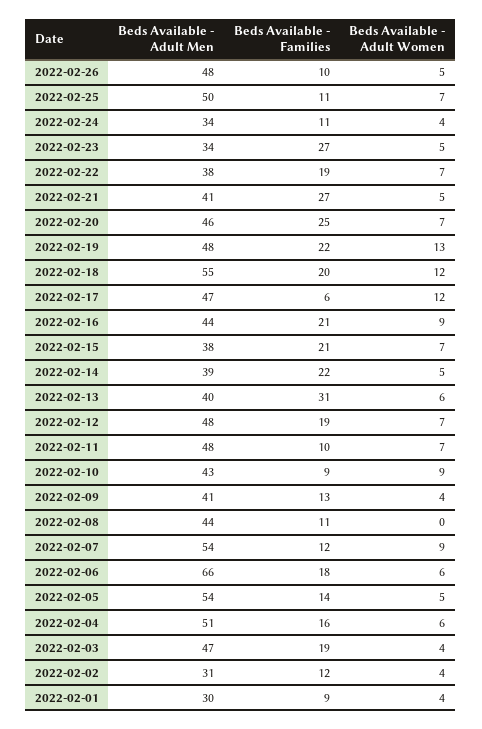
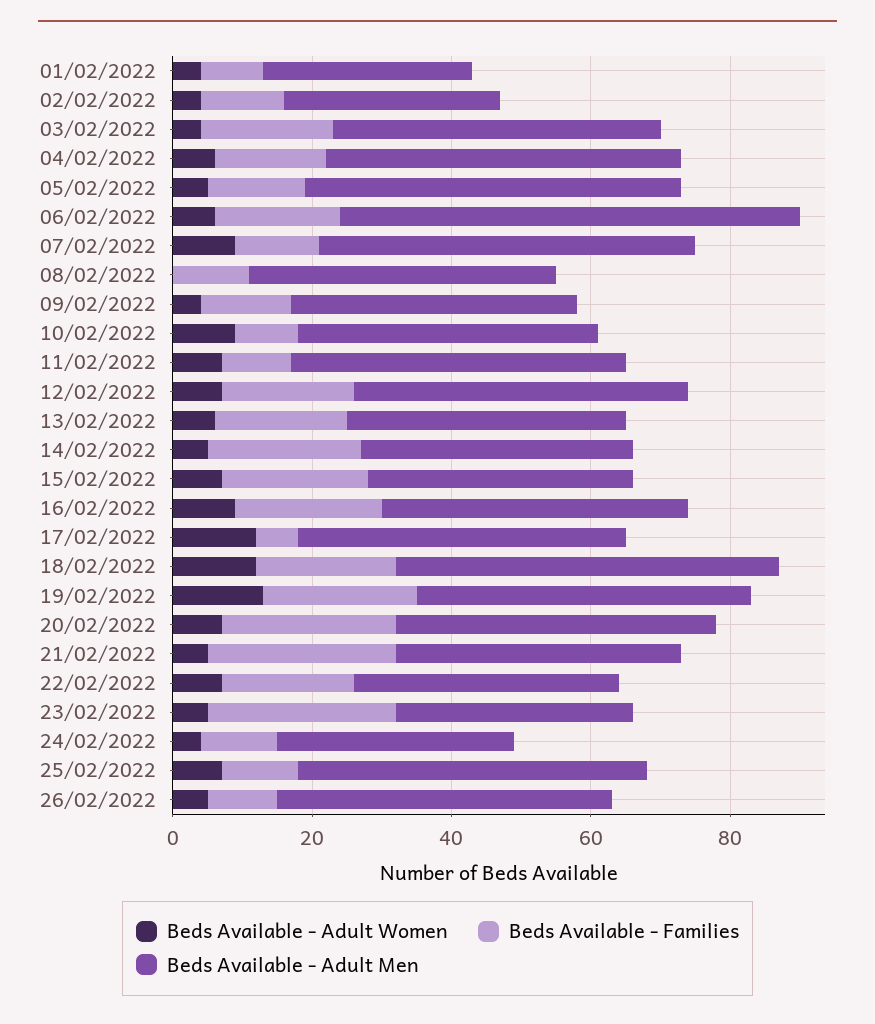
Beds Available - Families, 2022-02-13: 31 -> 20

